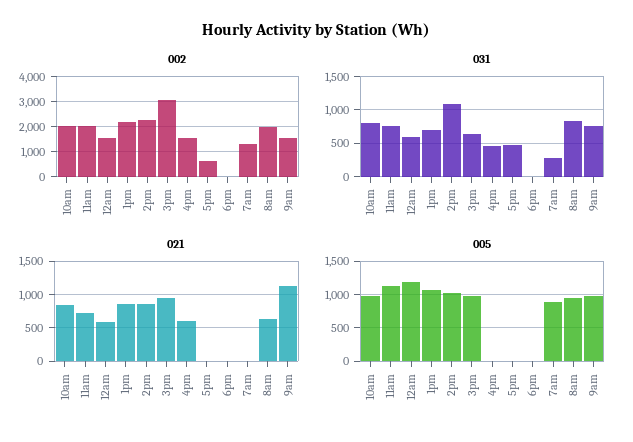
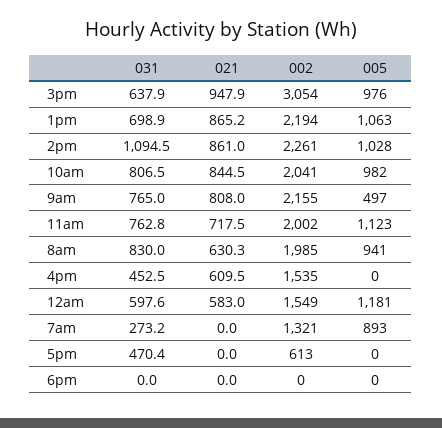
002, 9am: 1500 -> 2155
021, 9am: 1100 -> 808
005, 9am: 1000 -> 497

